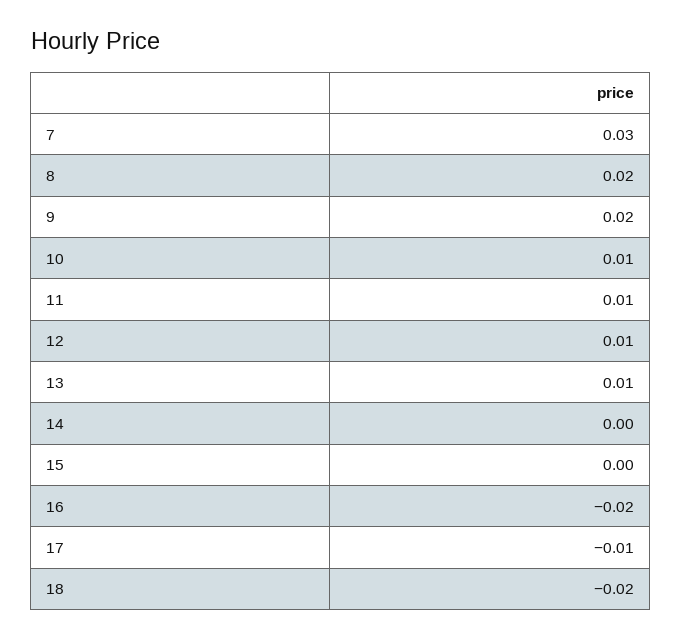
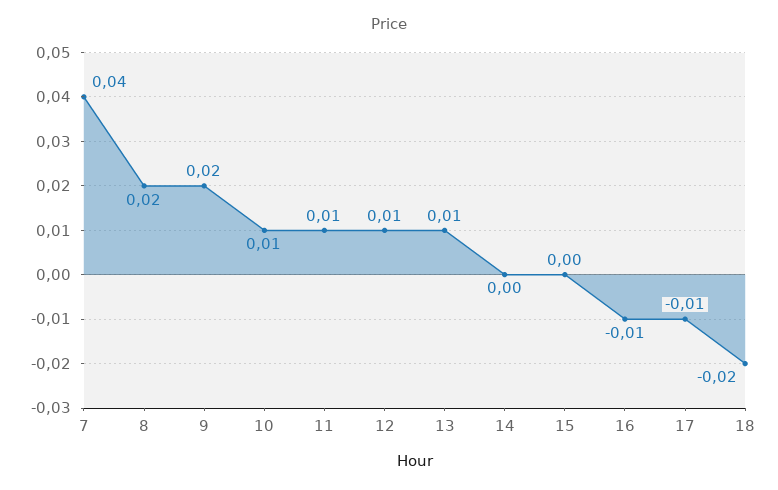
7: 0.03 -> 0.04
16: -0.02 -> -0.01

